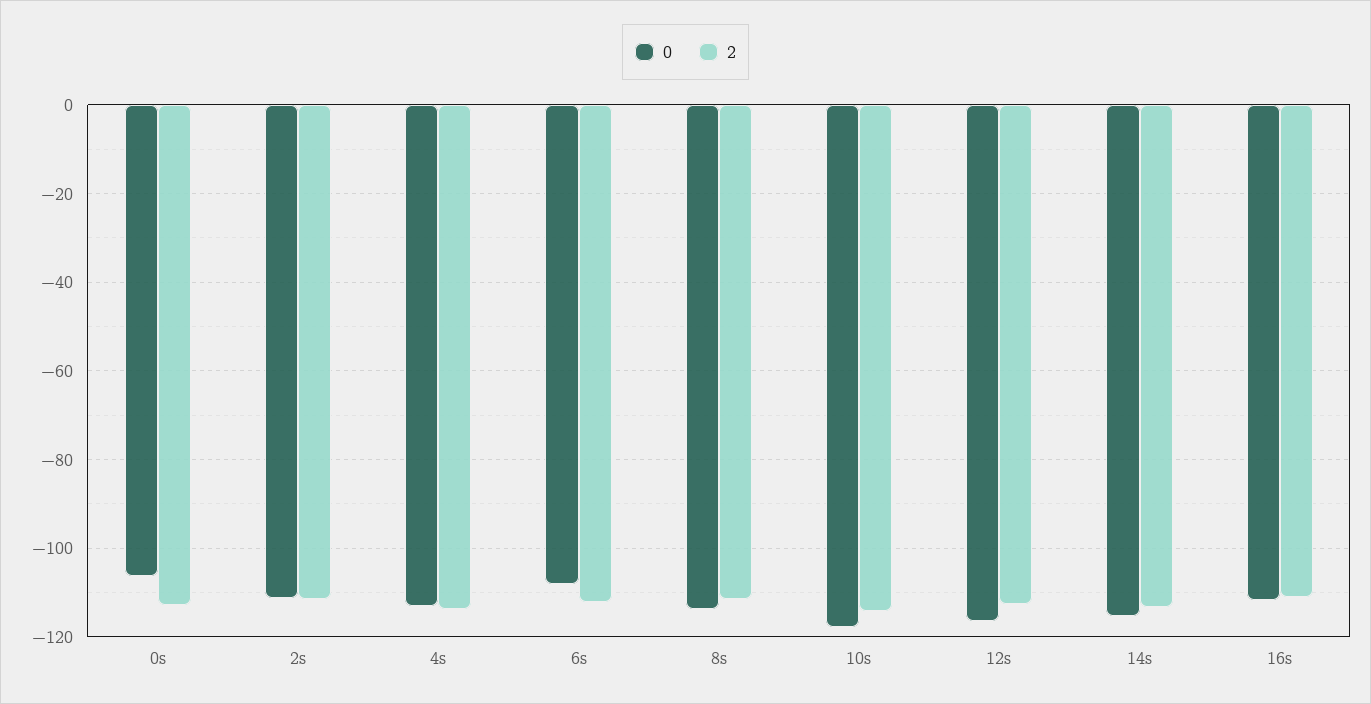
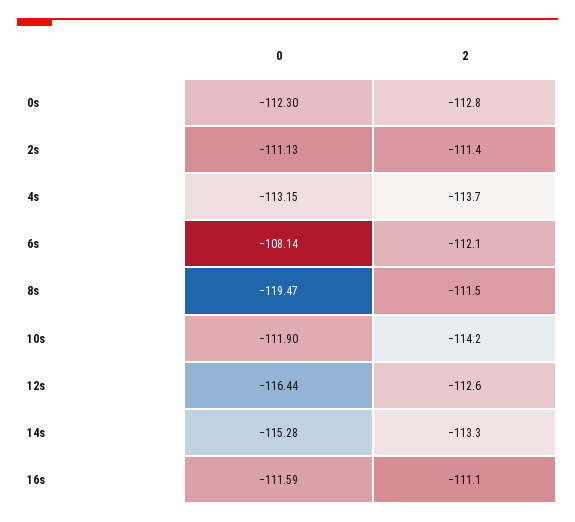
0, 0s: -106 -> -112.3
0, 8s: -114 -> -119.47
0, 10s: -118 -> -111.9

